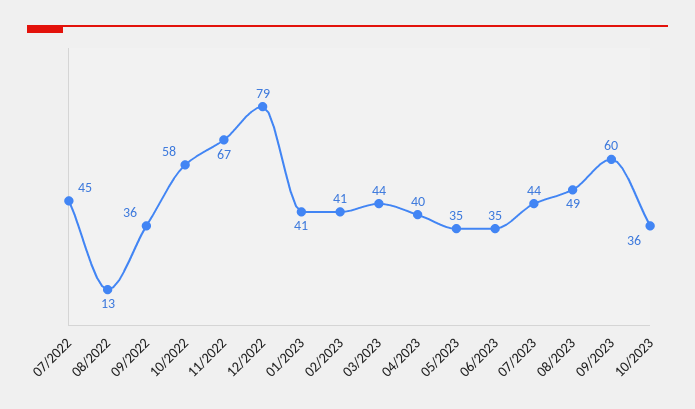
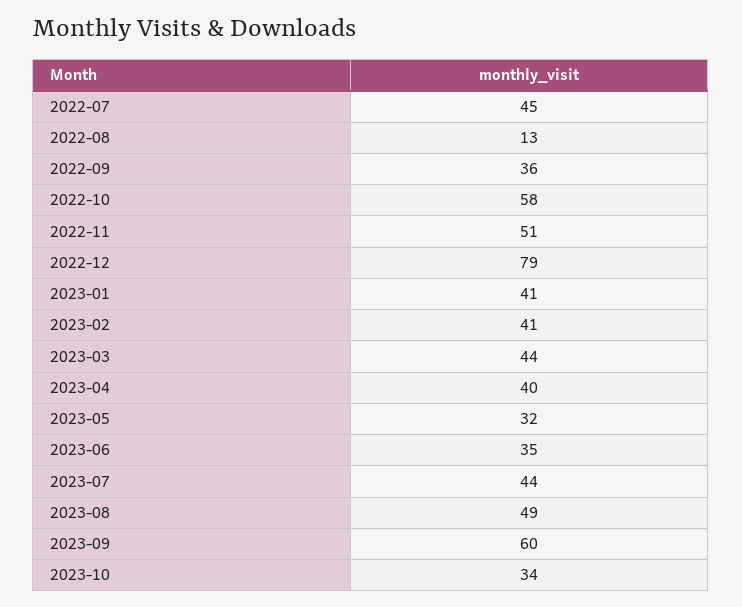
11/2022: 67 -> 51
05/2023: 35 -> 32
10/2023: 36 -> 34

